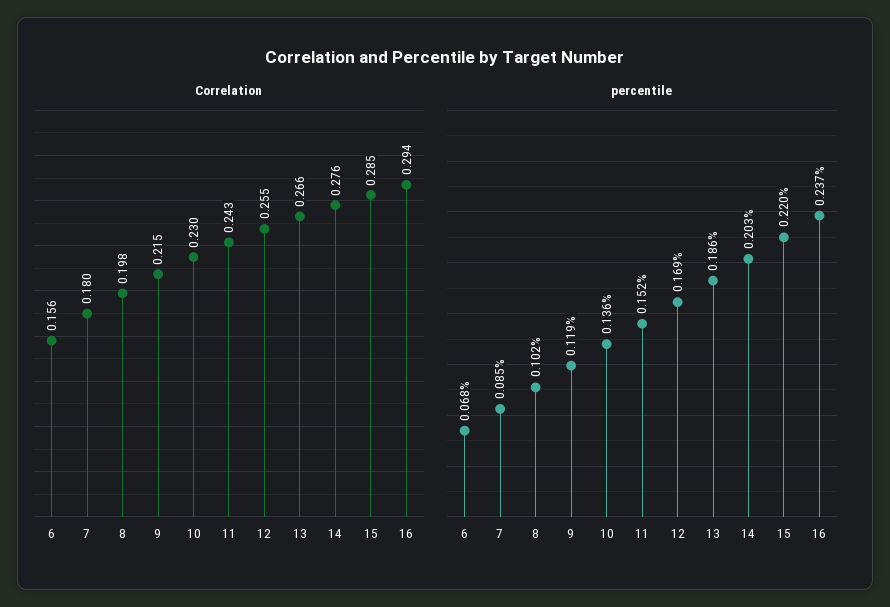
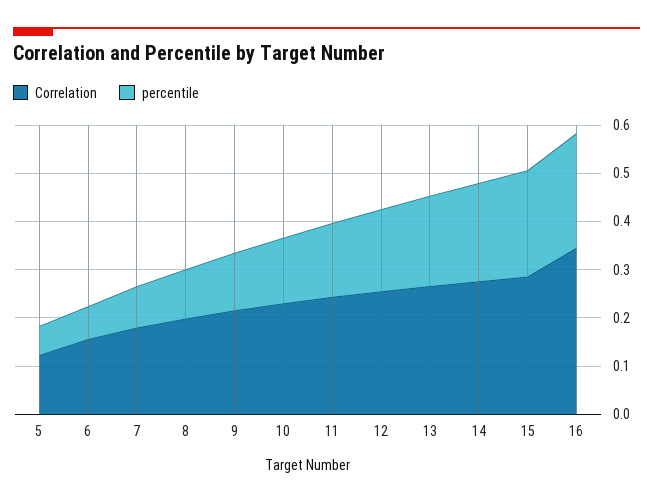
Correlation, 16: 0.294 -> 0.34
Correlation, 5: none -> 0.12
percentile, 5: none -> 0.06

